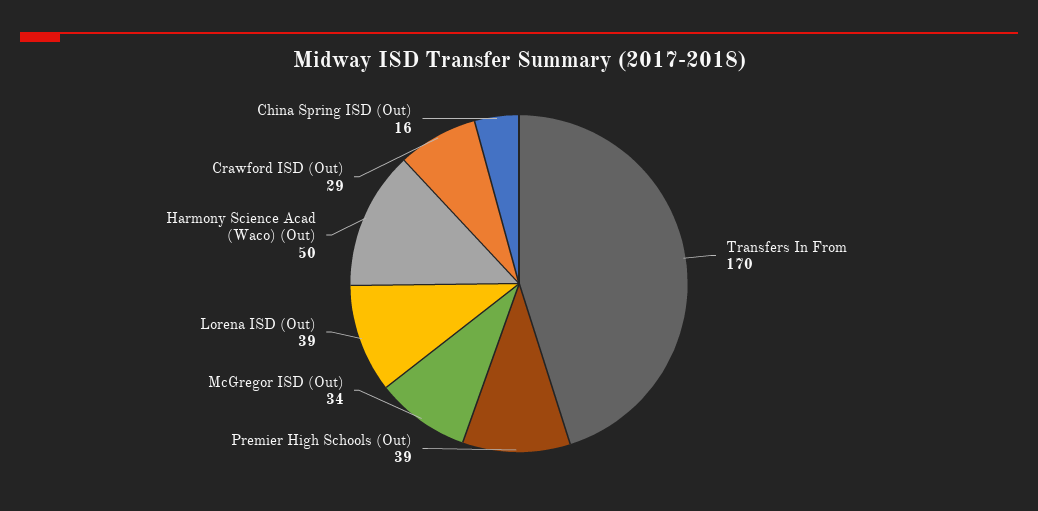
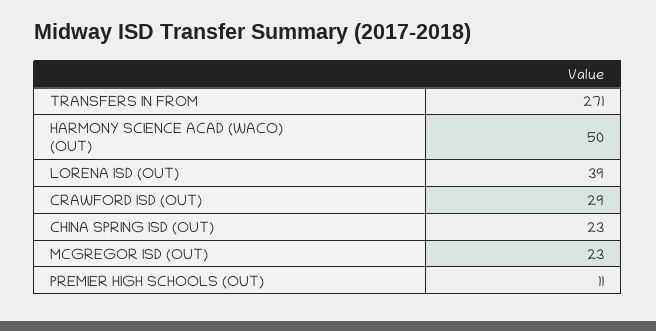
Transfers In From: 170 -> 271
Premier High Schools (Out): 39 -> 11
McGregor ISD (Out): 34 -> 23
China Spring ISD (Out): 16 -> 23

